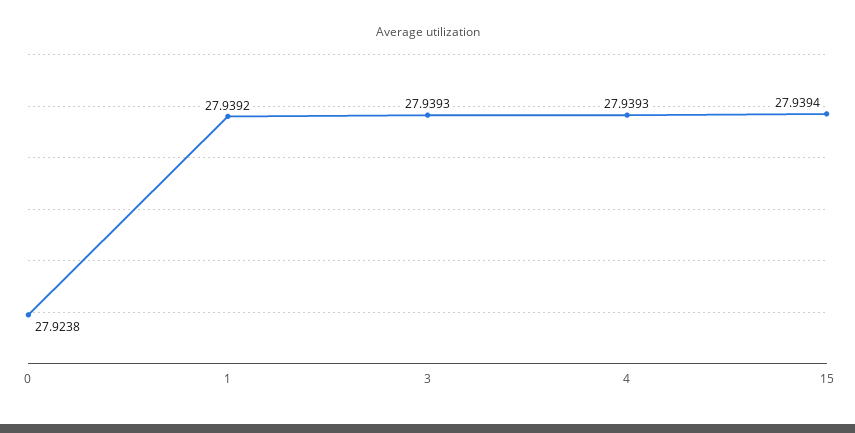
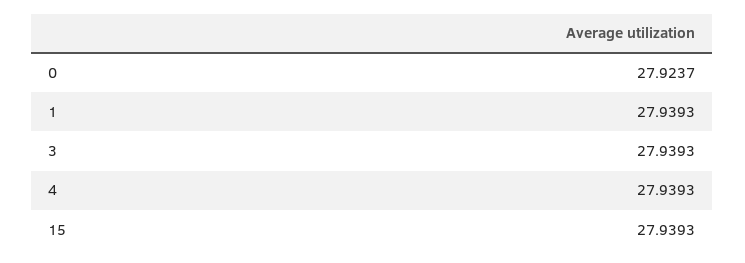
0: 27.9238 -> 27.9237
1: 27.9392 -> 27.9393
15: 27.9394 -> 27.9393

